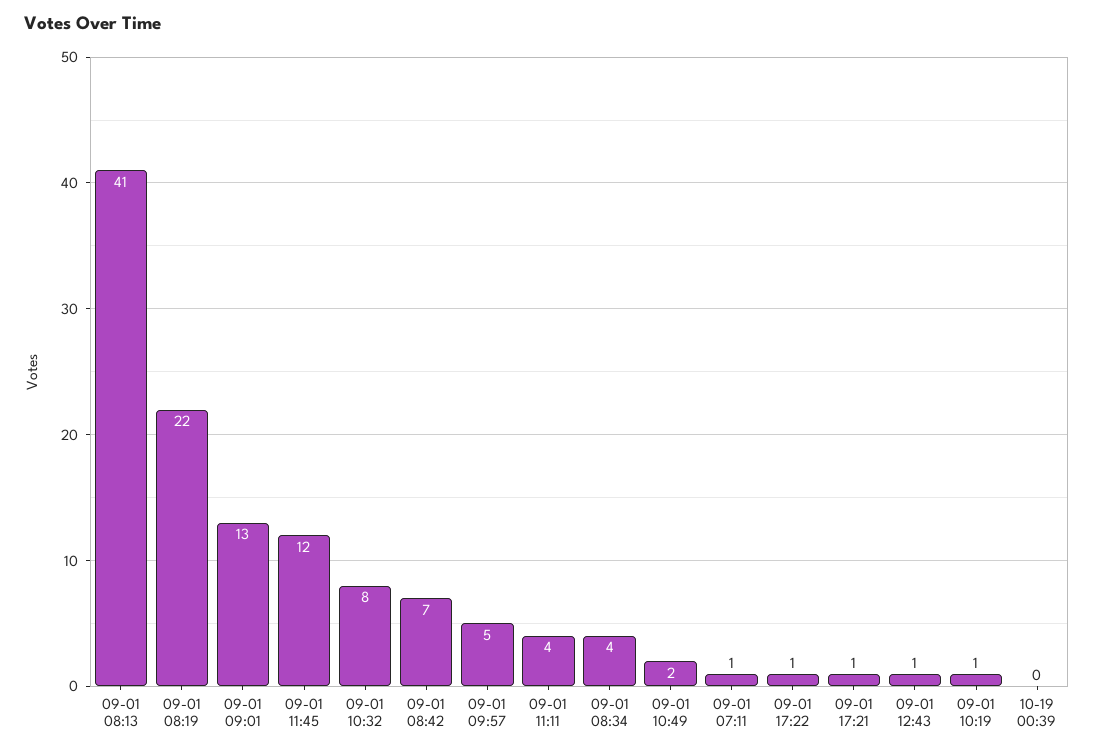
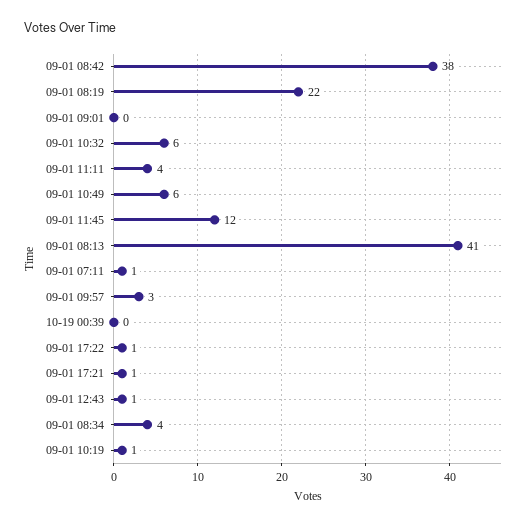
09-01 09:01: 13 -> 0
09-01 10:32: 8 -> 6
09-01 08:42: 7 -> 38
09-01 09:57: 5 -> 3
09-01 10:49: 2 -> 6

